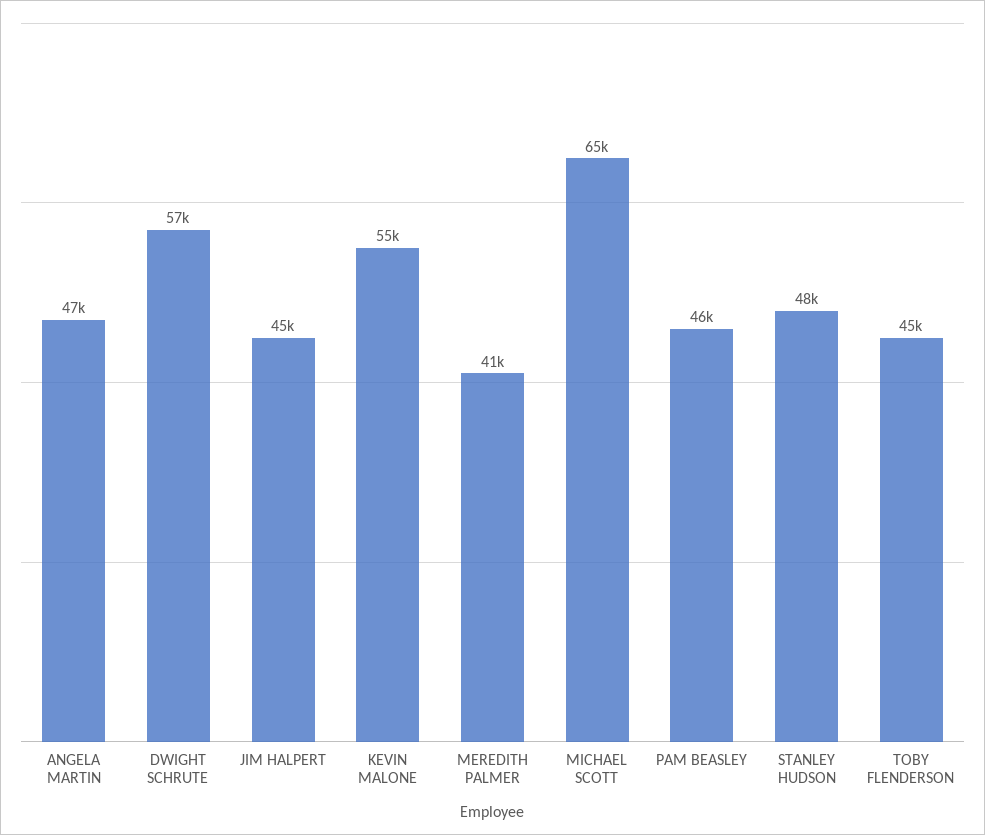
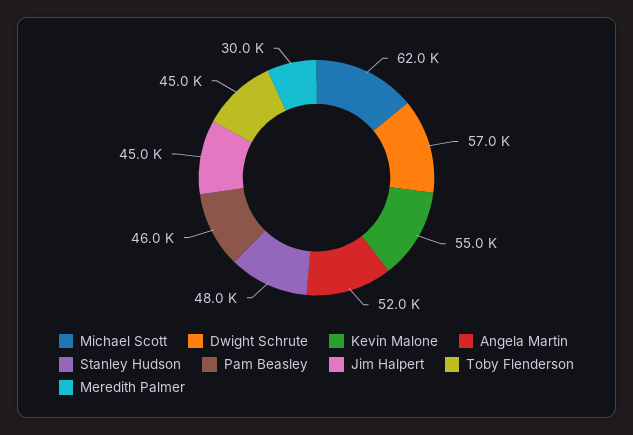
ANGELA MARTIN: 47000 -> 52000
MEREDITH PALMER: 41000 -> 30000
MICHAEL SCOTT: 65000 -> 62000

